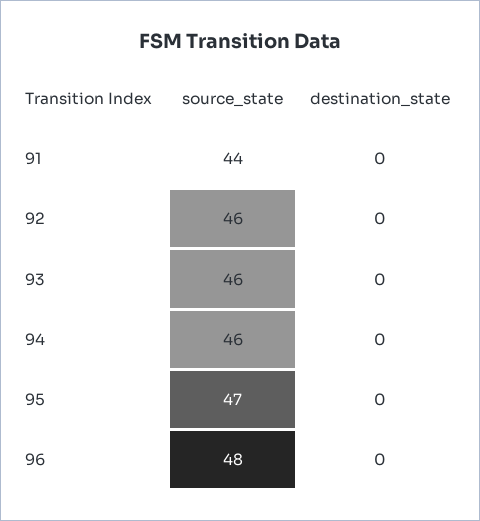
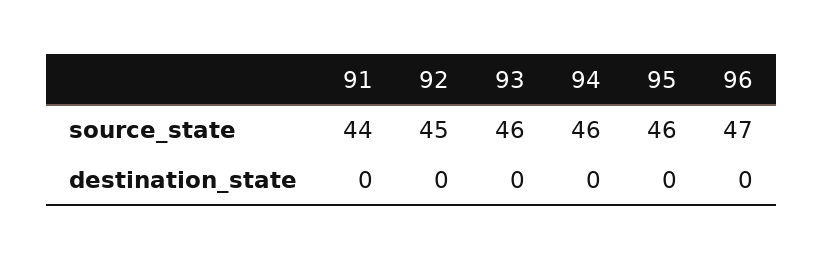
source_state, 92: 46 -> 45
source_state, 95: 47 -> 46
source_state, 96: 48 -> 47

